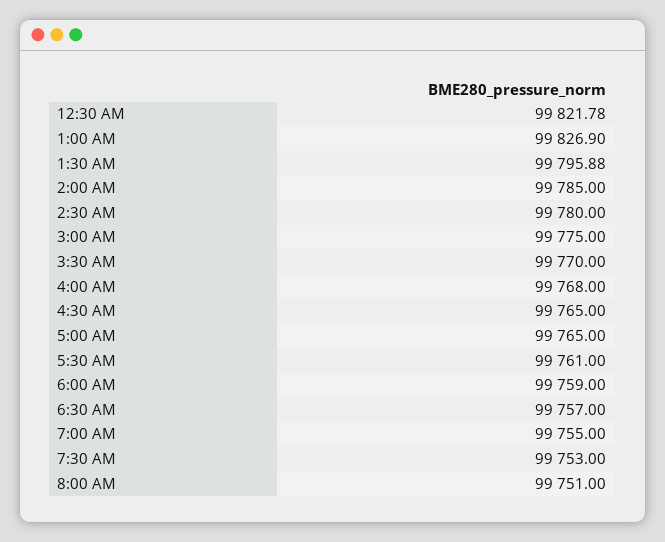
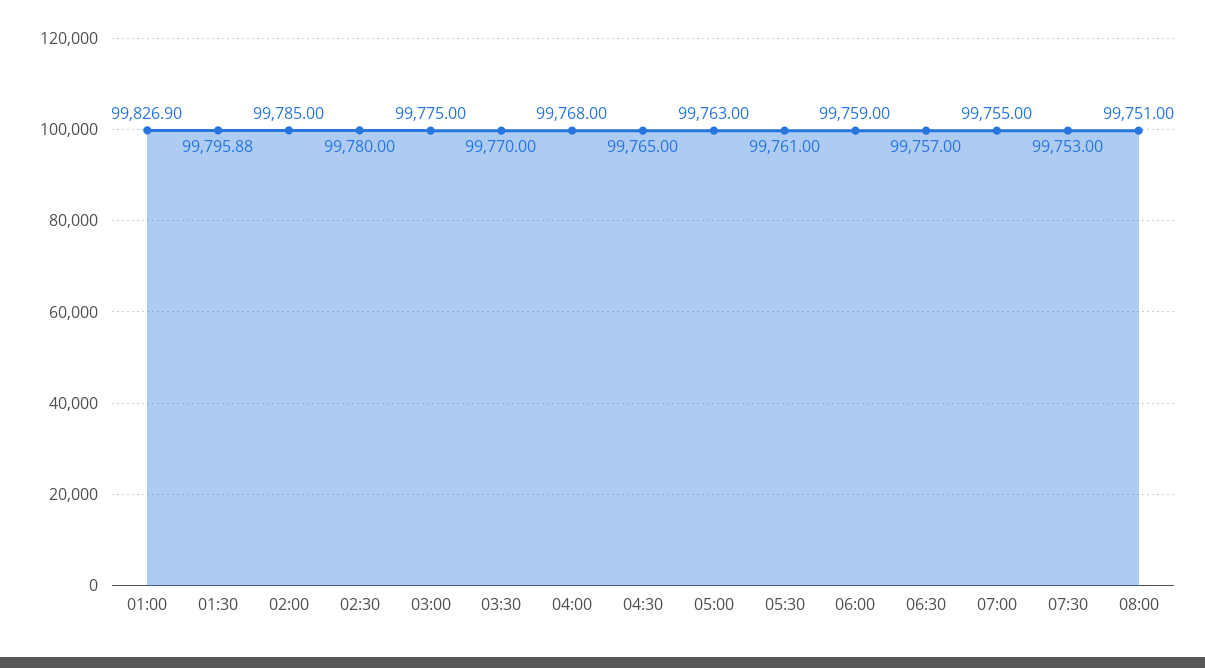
12:30 AM: 99821.78 -> none
5:00 AM: 99765 -> 99763

